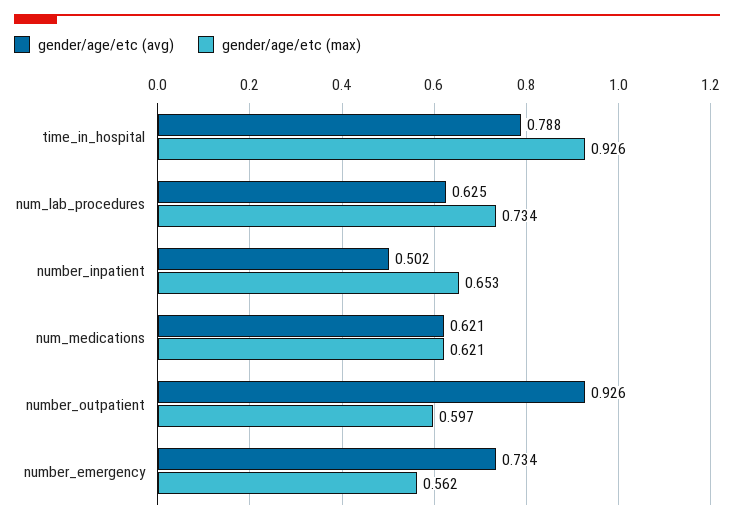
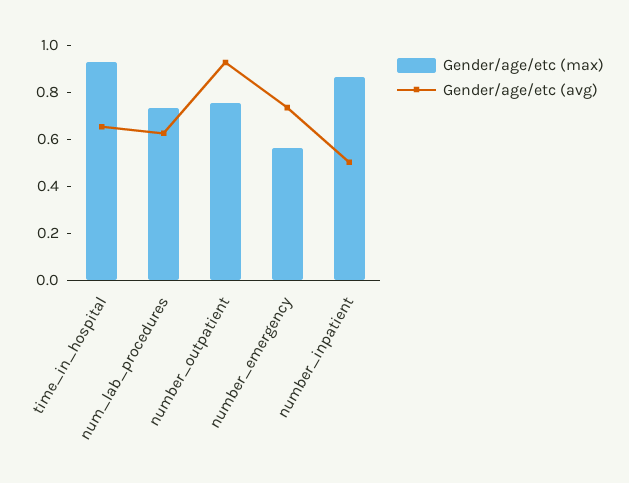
gender/age/etc (avg), time_in_hospital: 0.788 -> 0.65
gender/age/etc (max), number_inpatient: 0.653 -> 0.85
gender/age/etc (avg), num_medications: 0.621 -> none
gender/age/etc (max), num_medications: 0.621 -> none
gender/age/etc (max), number_outpatient: 0.597 -> 0.75

